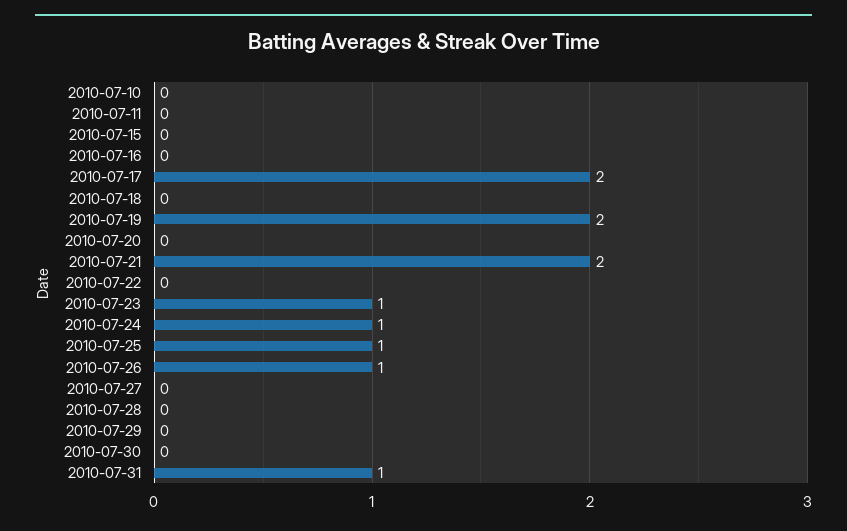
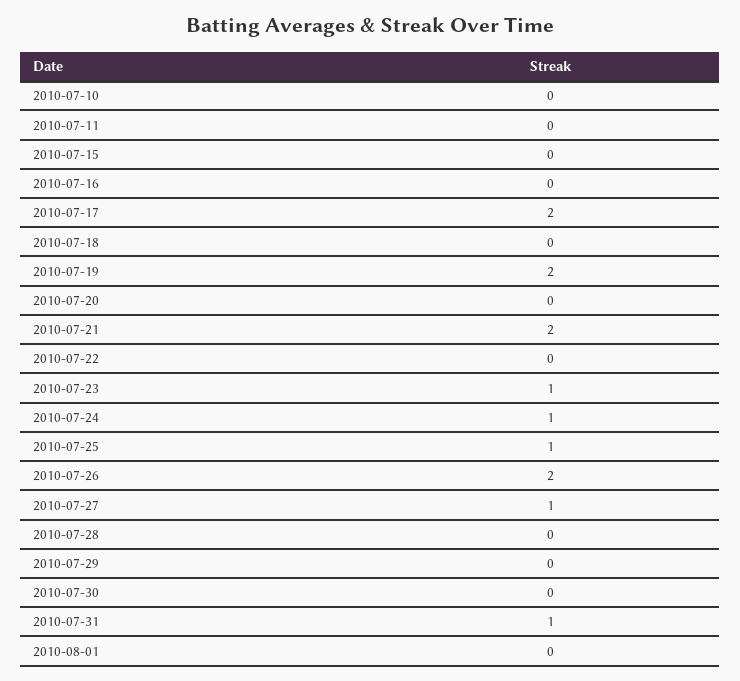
2010-07-26: 1 -> 2
2010-07-27: 0 -> 1
2010-08-01: none -> 0

